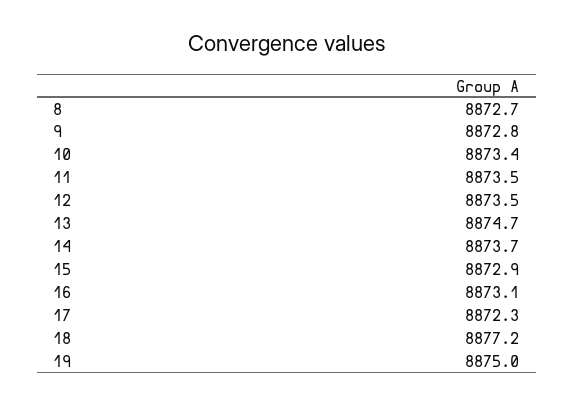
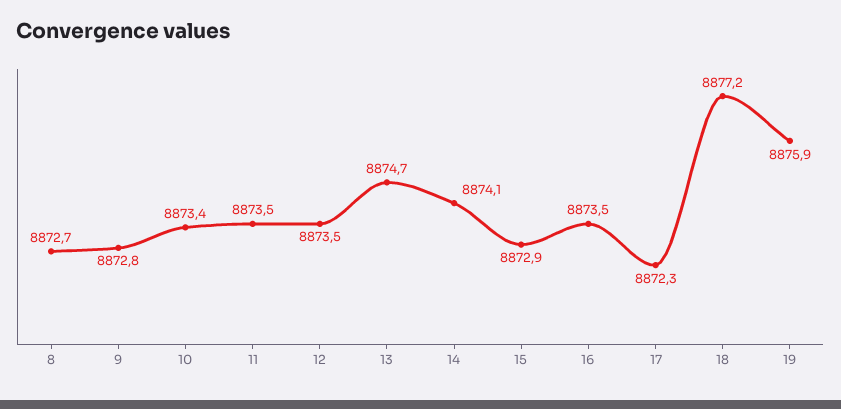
14: 8873.7 -> 8874.1
16: 8873.1 -> 8873.5
19: 8875 -> 8875.9

